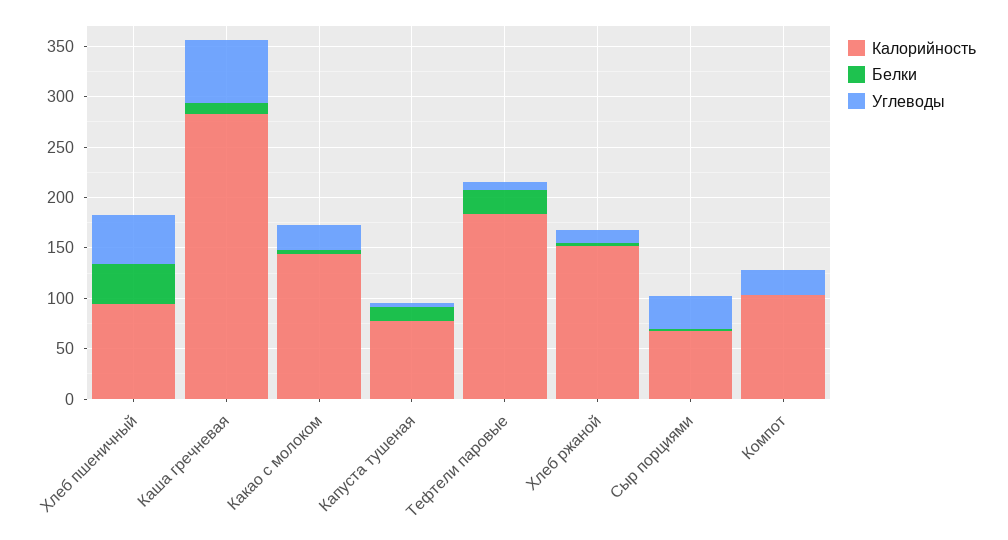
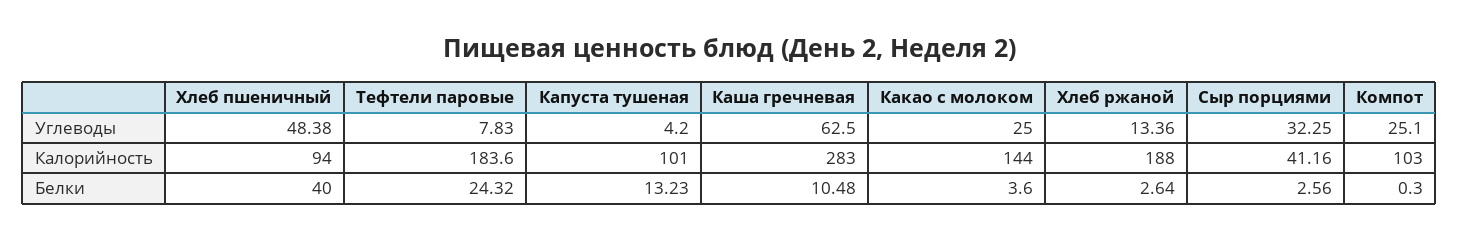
Калорийность, Капуста тушеная: 80 -> 101
Калорийность, Хлеб ржаной: 150 -> 188
Калорийность, Сыр порциями: 70 -> 41.16

